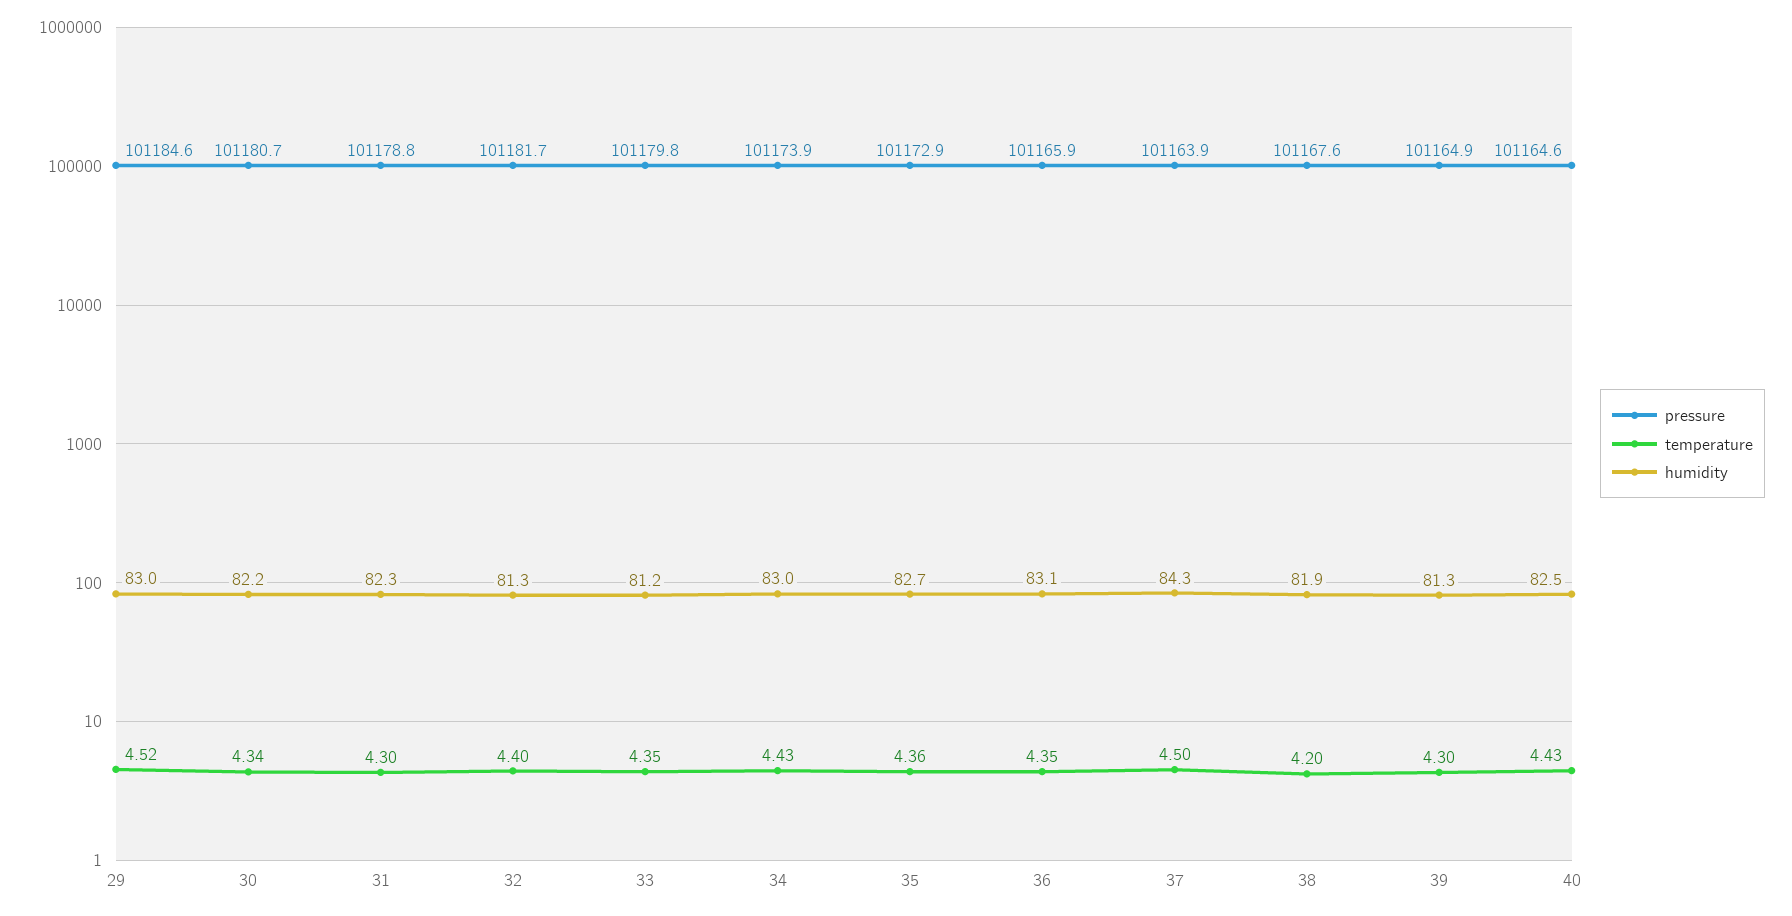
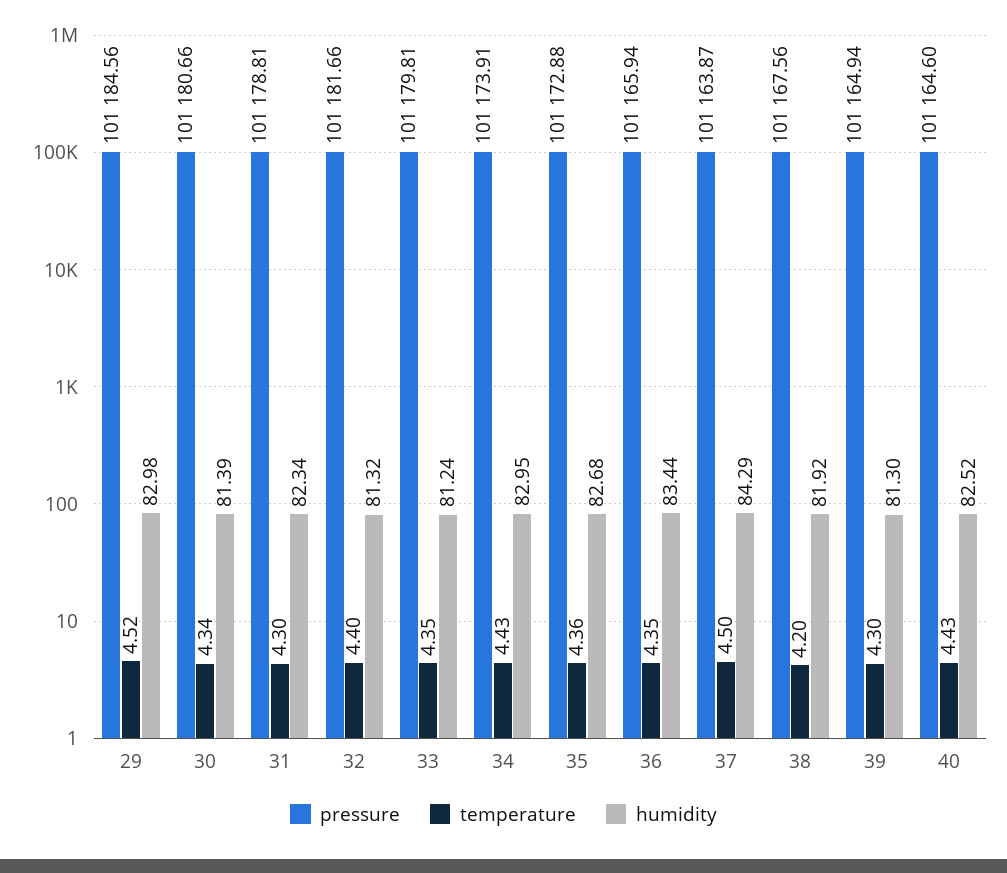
humidity, 30: 82.2 -> 81.39
humidity, 36: 83.1 -> 83.44

